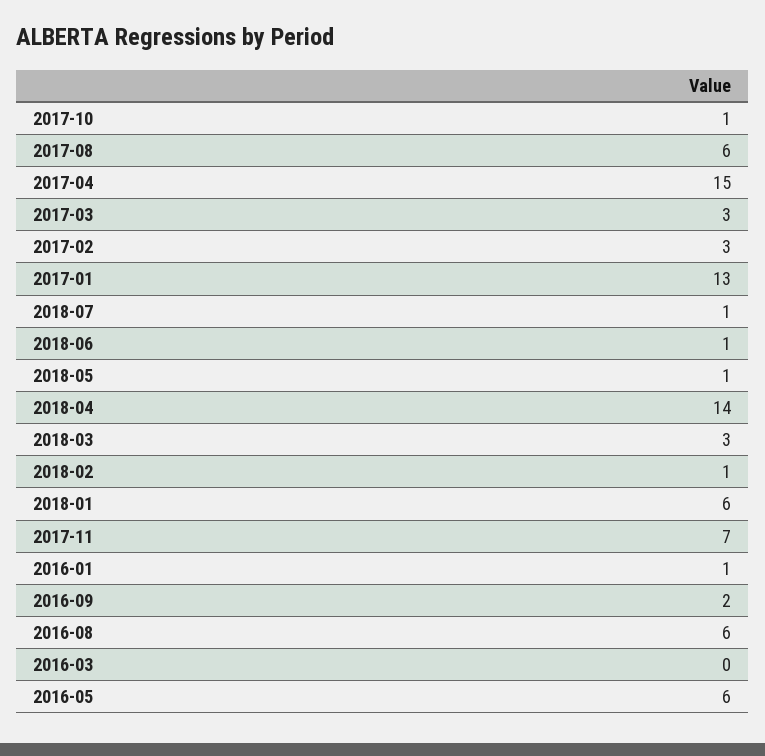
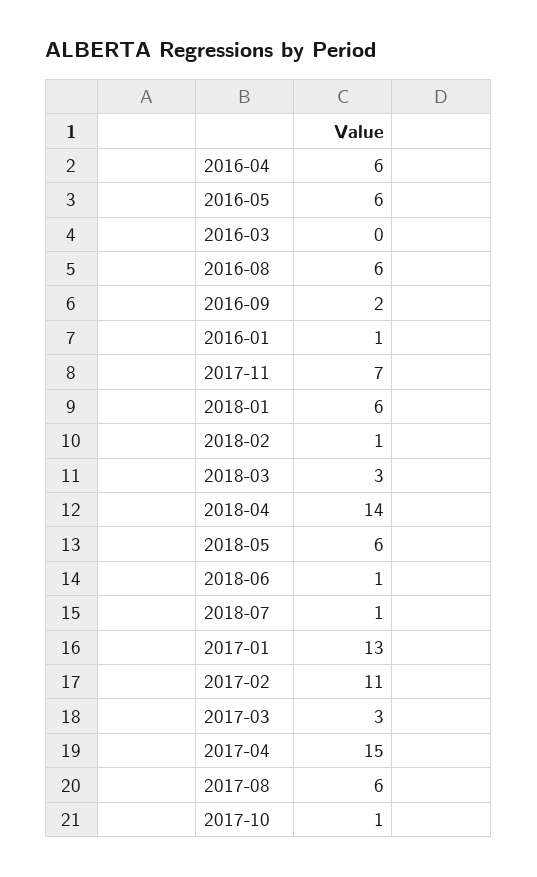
2017-02: 3 -> 11
2018-05: 1 -> 6
2016-04: none -> 6

